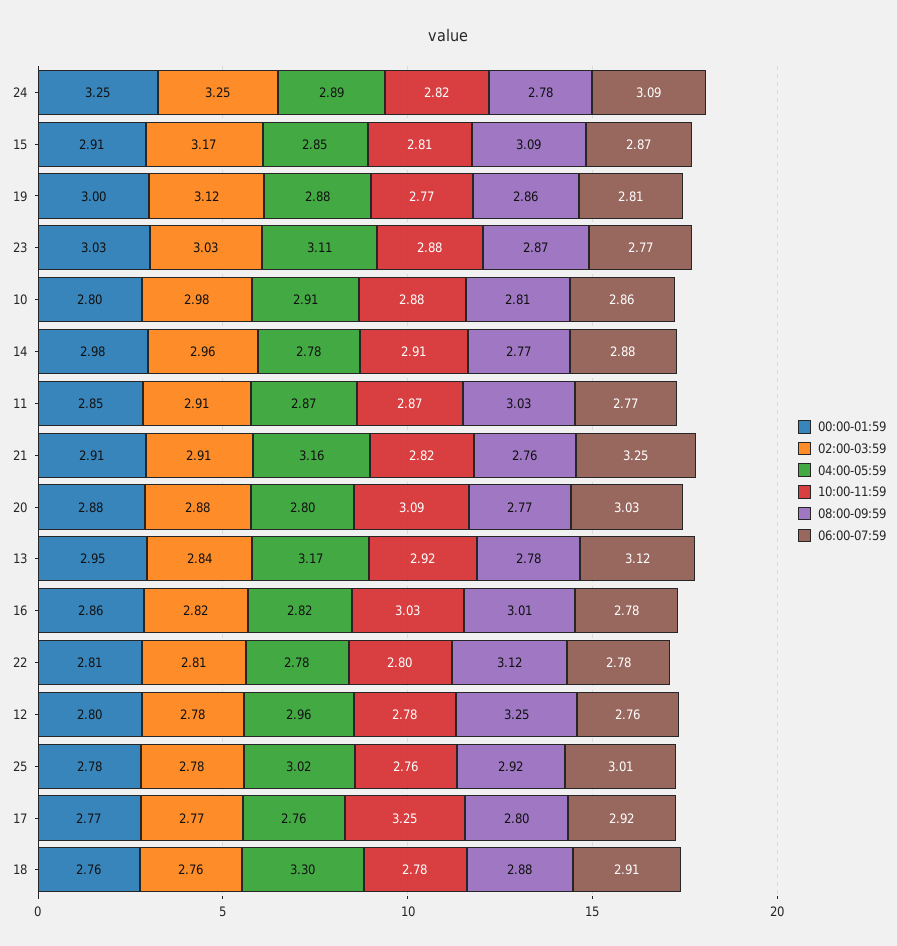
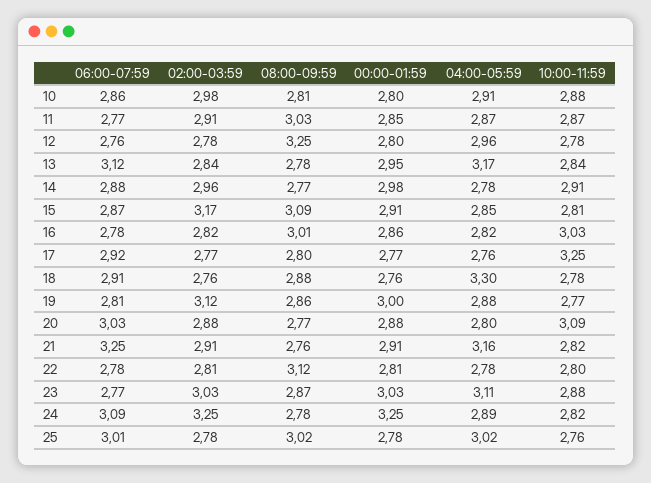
10:00-11:59, 13: 2.92 -> 2.84
08:00-09:59, 25: 2.92 -> 3.02

